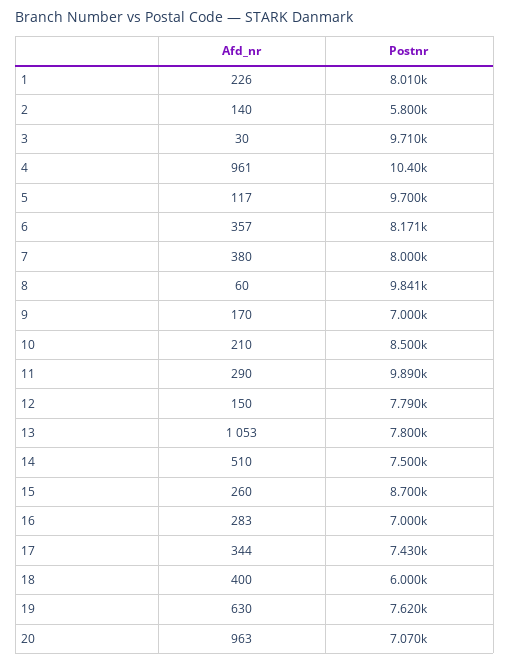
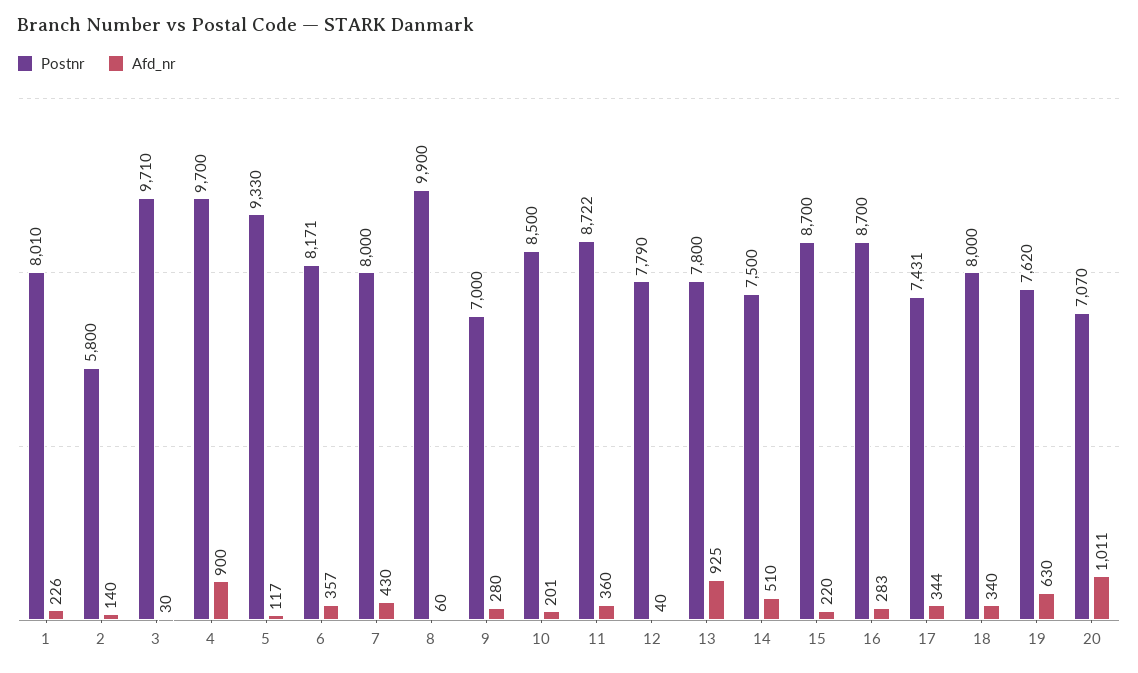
Afd_nr, 4: 961 -> 900
Postnr, 4: 10400 -> 9700
Postnr, 5: 9700 -> 9330
Afd_nr, 7: 380 -> 430
Postnr, 8: 9841 -> 9900
Afd_nr, 9: 170 -> 280
Afd_nr, 10: 210 -> 201
Afd_nr, 11: 290 -> 360
Postnr, 11: 9890 -> 8722
Afd_nr, 12: 150 -> 40
Afd_nr, 13: 1053 -> 925
Afd_nr, 15: 260 -> 220
Postnr, 16: 7000 -> 8700
Postnr, 17: 7430 -> 7431
Afd_nr, 18: 400 -> 340
Postnr, 18: 6000 -> 8000
Afd_nr, 20: 963 -> 1011

